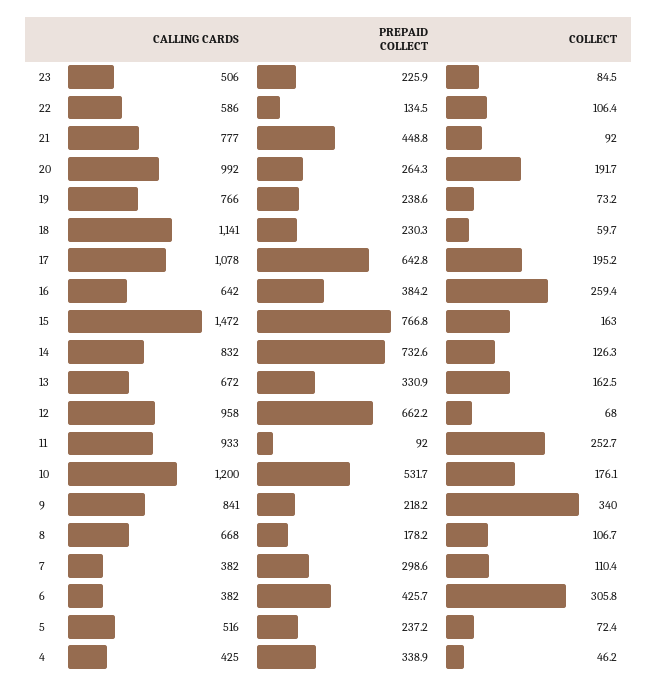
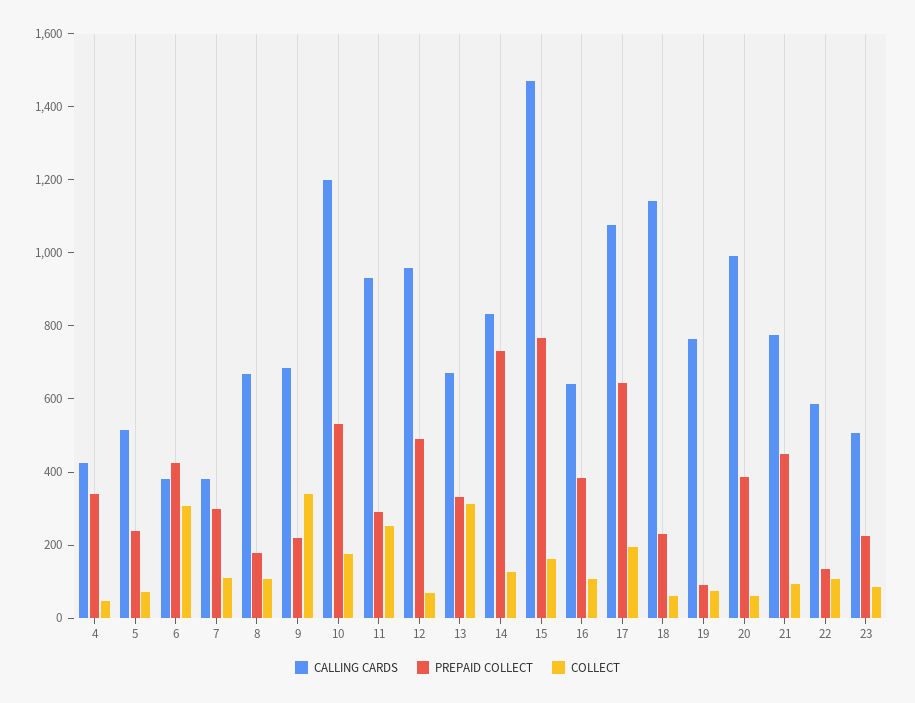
PREPAID COLLECT, 20: 264.3 -> 400
COLLECT, 20: 191.7 -> 50
PREPAID COLLECT, 19: 238.6 -> 100
COLLECT, 16: 259.4 -> 100
COLLECT, 13: 162.5 -> 300
PREPAID COLLECT, 12: 662.2 -> 500
PREPAID COLLECT, 11: 92 -> 300
CALLING CARDS, 9: 841 -> 700

